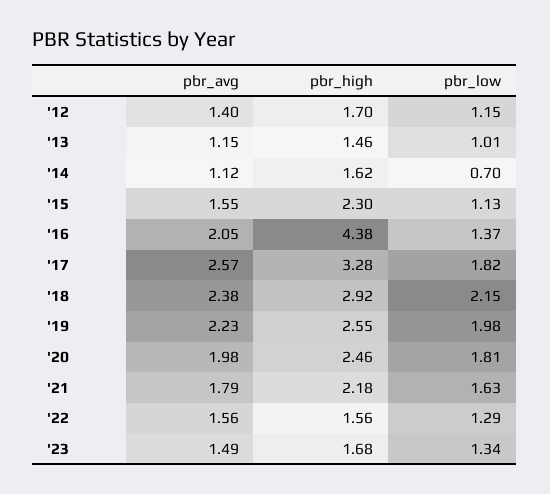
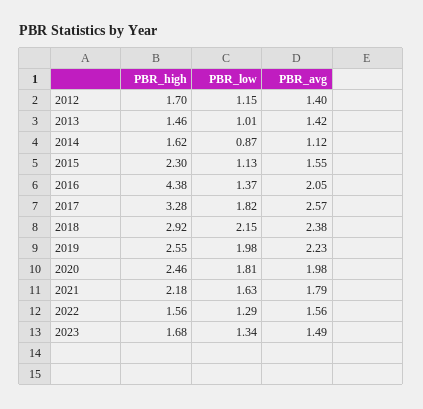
pbr_avg, '13: 1.15 -> 1.42
pbr_low, '14: 0.7 -> 0.87

